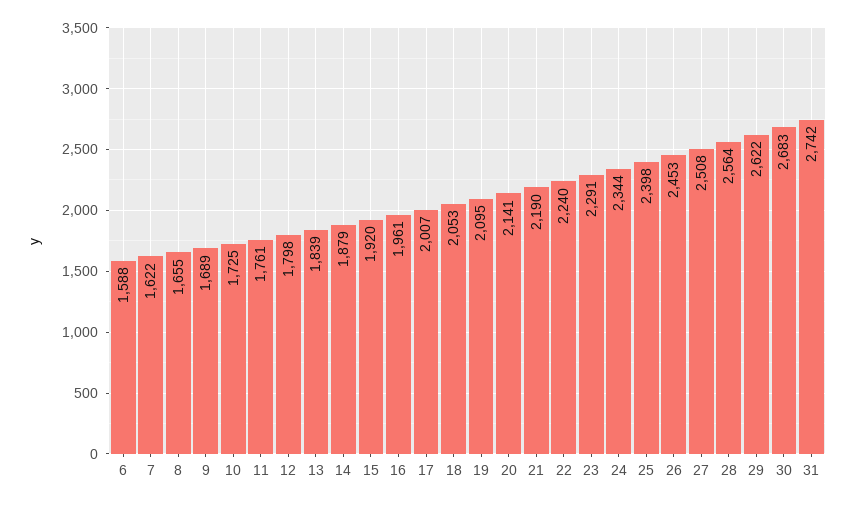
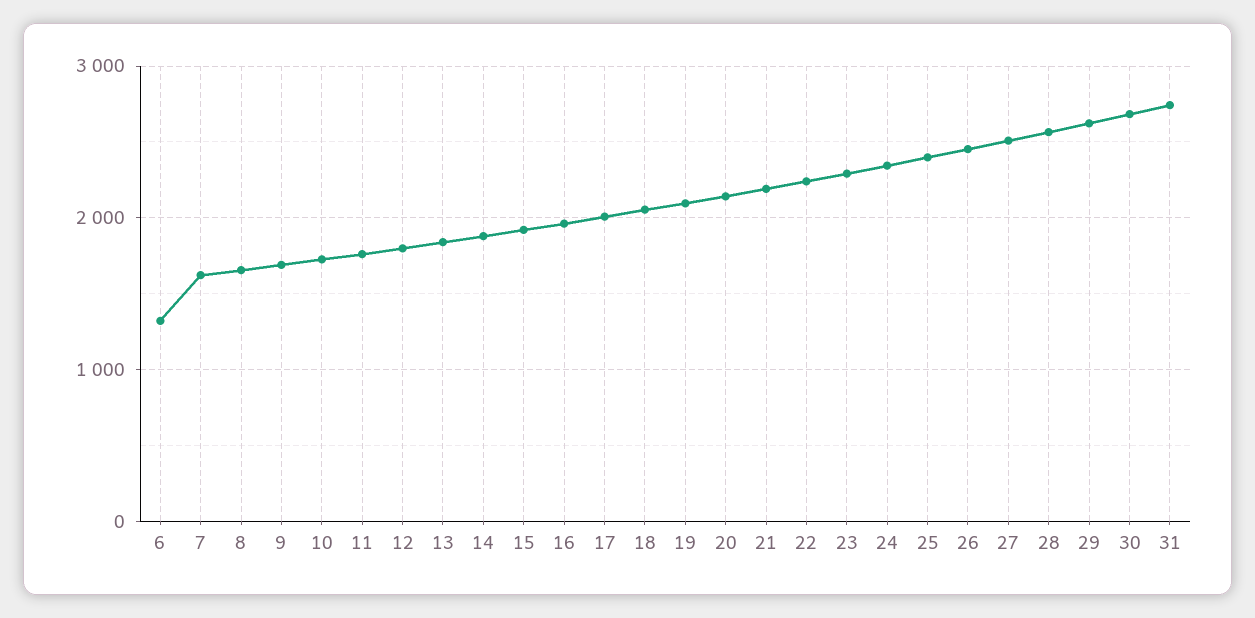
6: 1588 -> 1300

